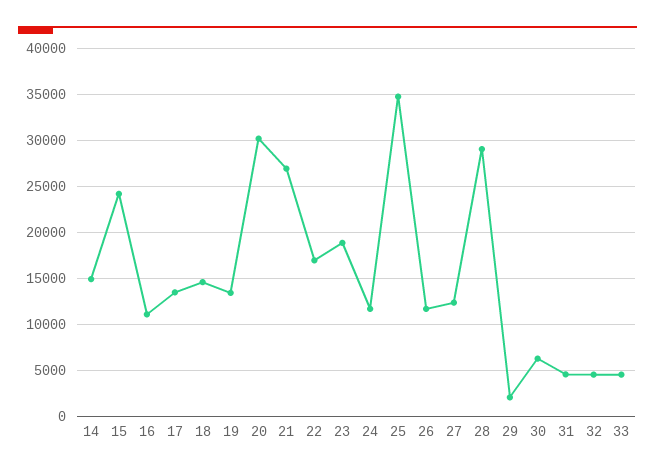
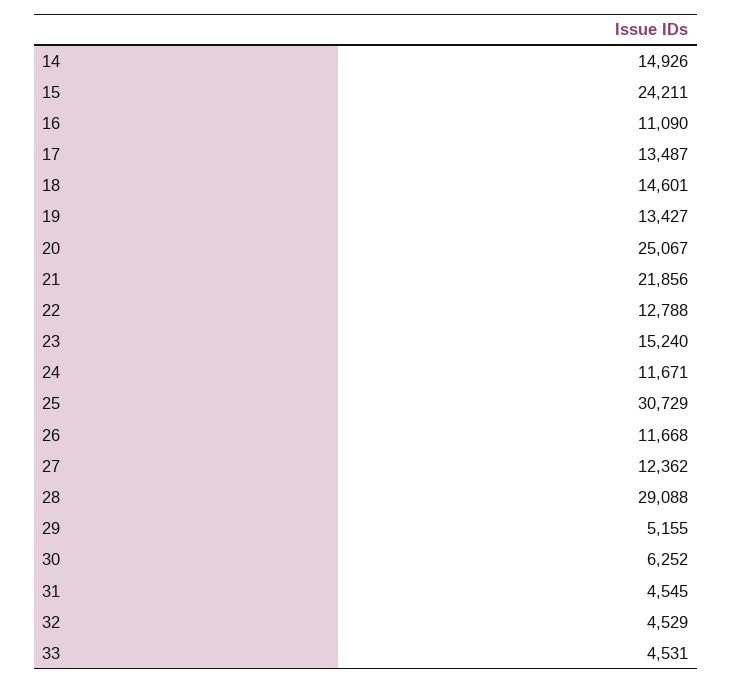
20: 30000 -> 25067
21: 27000 -> 21856
22: 17000 -> 12788
23: 19000 -> 15240
25: 35000 -> 30729
29: 2000 -> 5155

